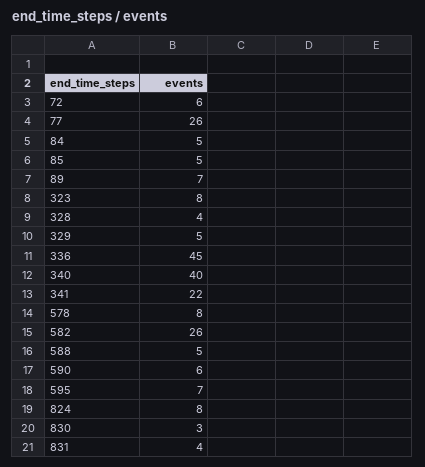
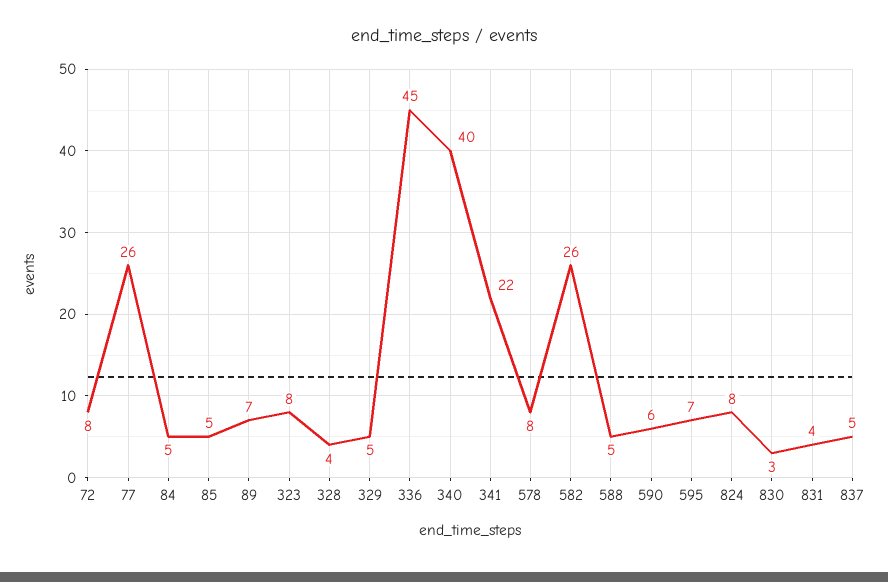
72: 6 -> 8
837: none -> 5

